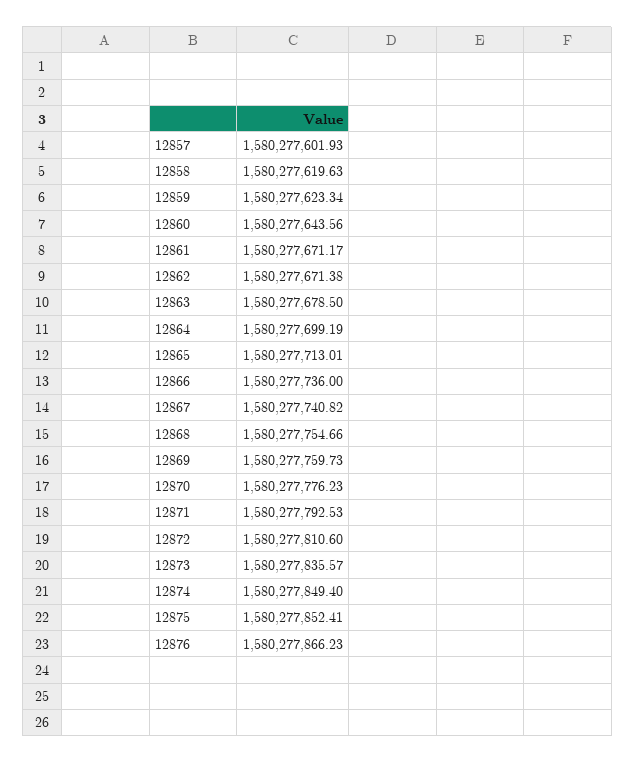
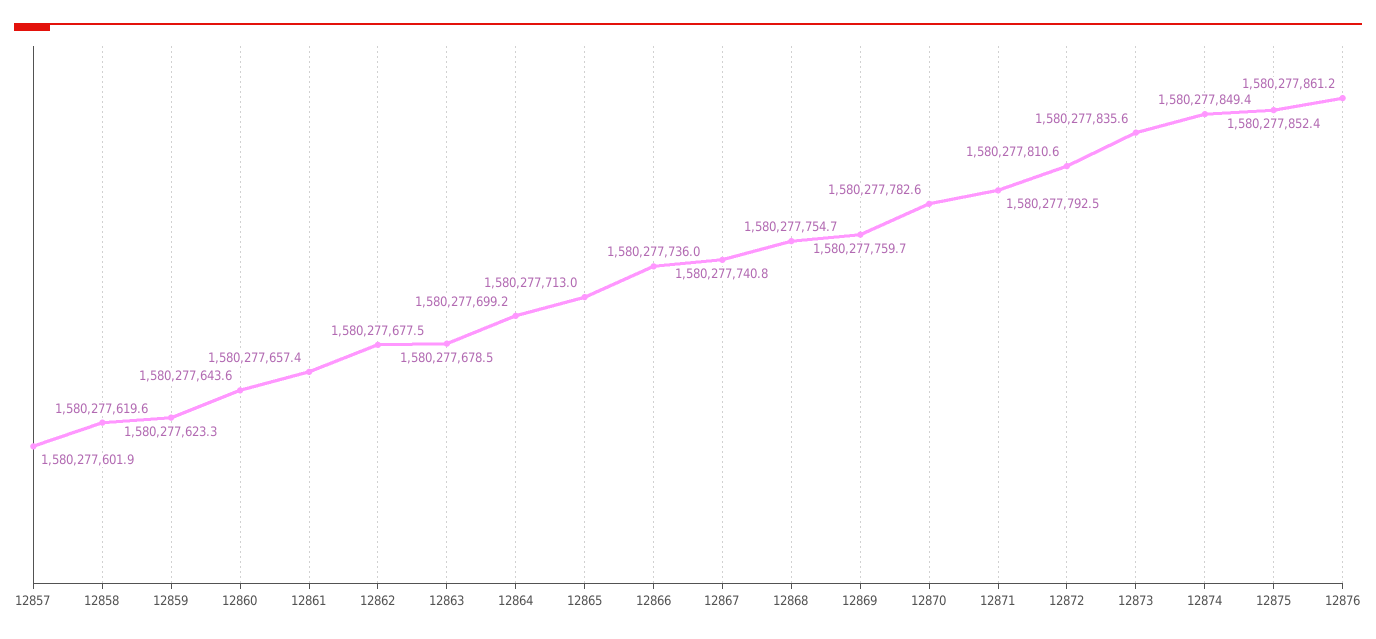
12861: 1580277671.17 -> 1580277657.4
12862: 1580277671.38 -> 1580277677.5
12870: 1580277776.23 -> 1580277782.6
12876: 1580277866.23 -> 1580277861.2

